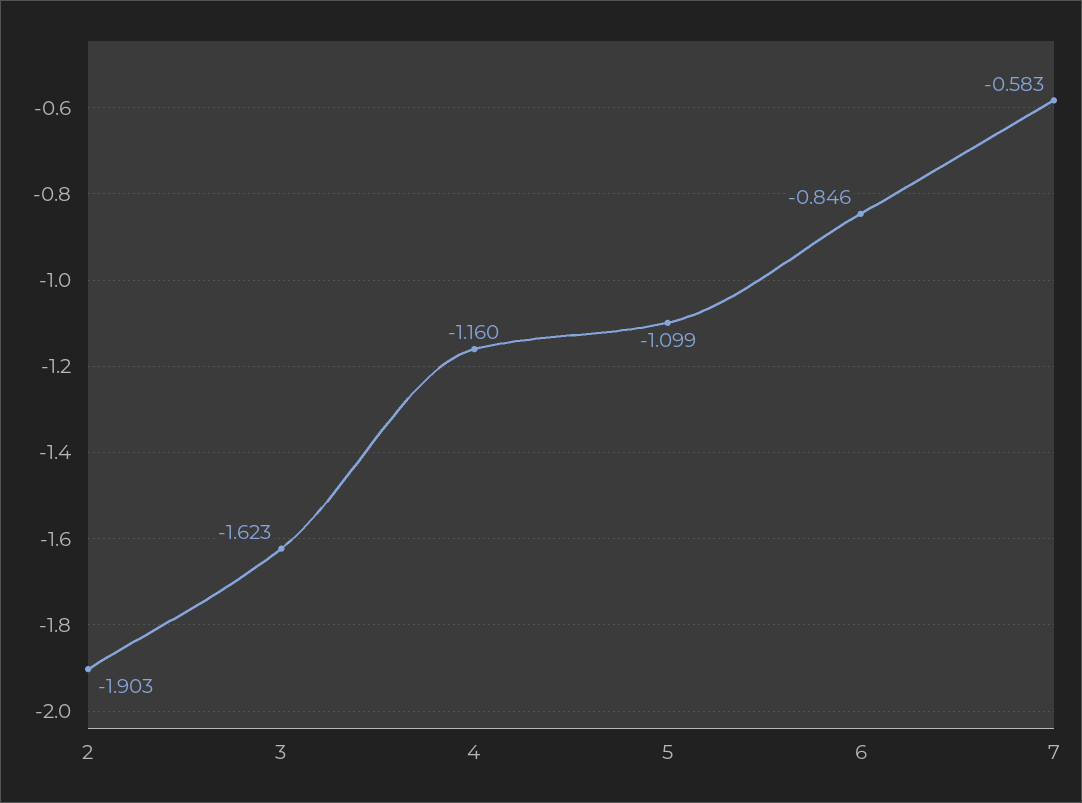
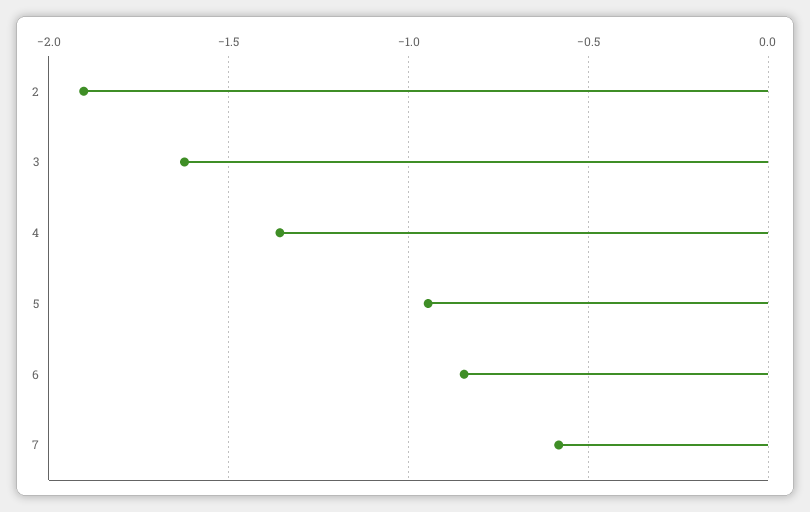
4: -1.16 -> -1.35
5: -1.099 -> -0.95

